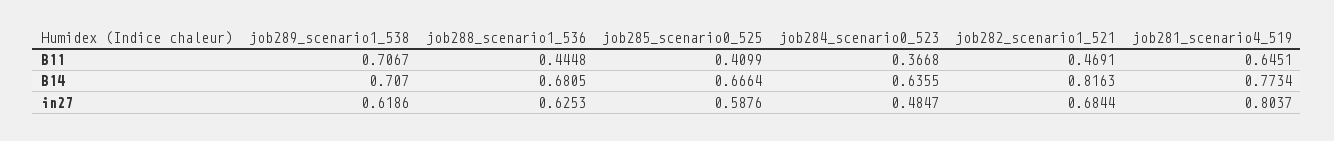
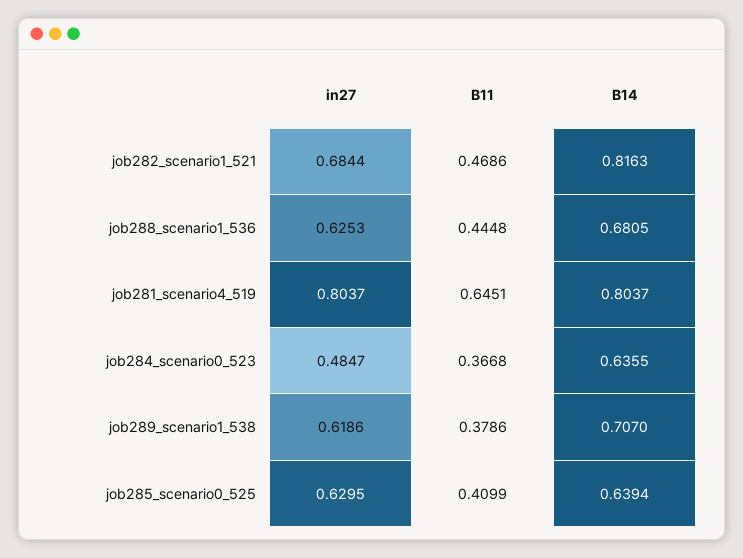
job289_scenario1_538, B11: 0.7067 -> 0.3786
job282_scenario1_521, B11: 0.4691 -> 0.4686
job285_scenario0_525, B14: 0.6664 -> 0.6394
job281_scenario4_519, B14: 0.7734 -> 0.8037
job285_scenario0_525, in27: 0.5876 -> 0.6295

